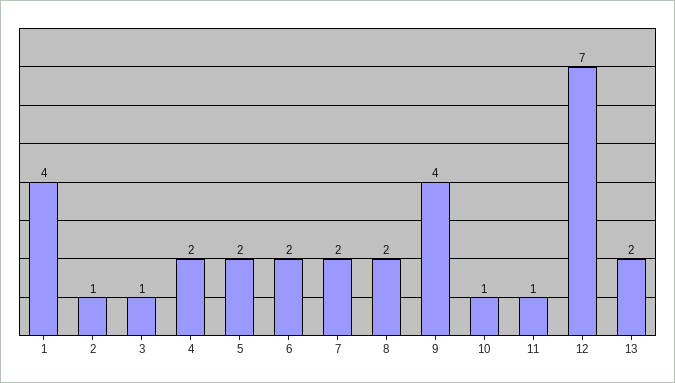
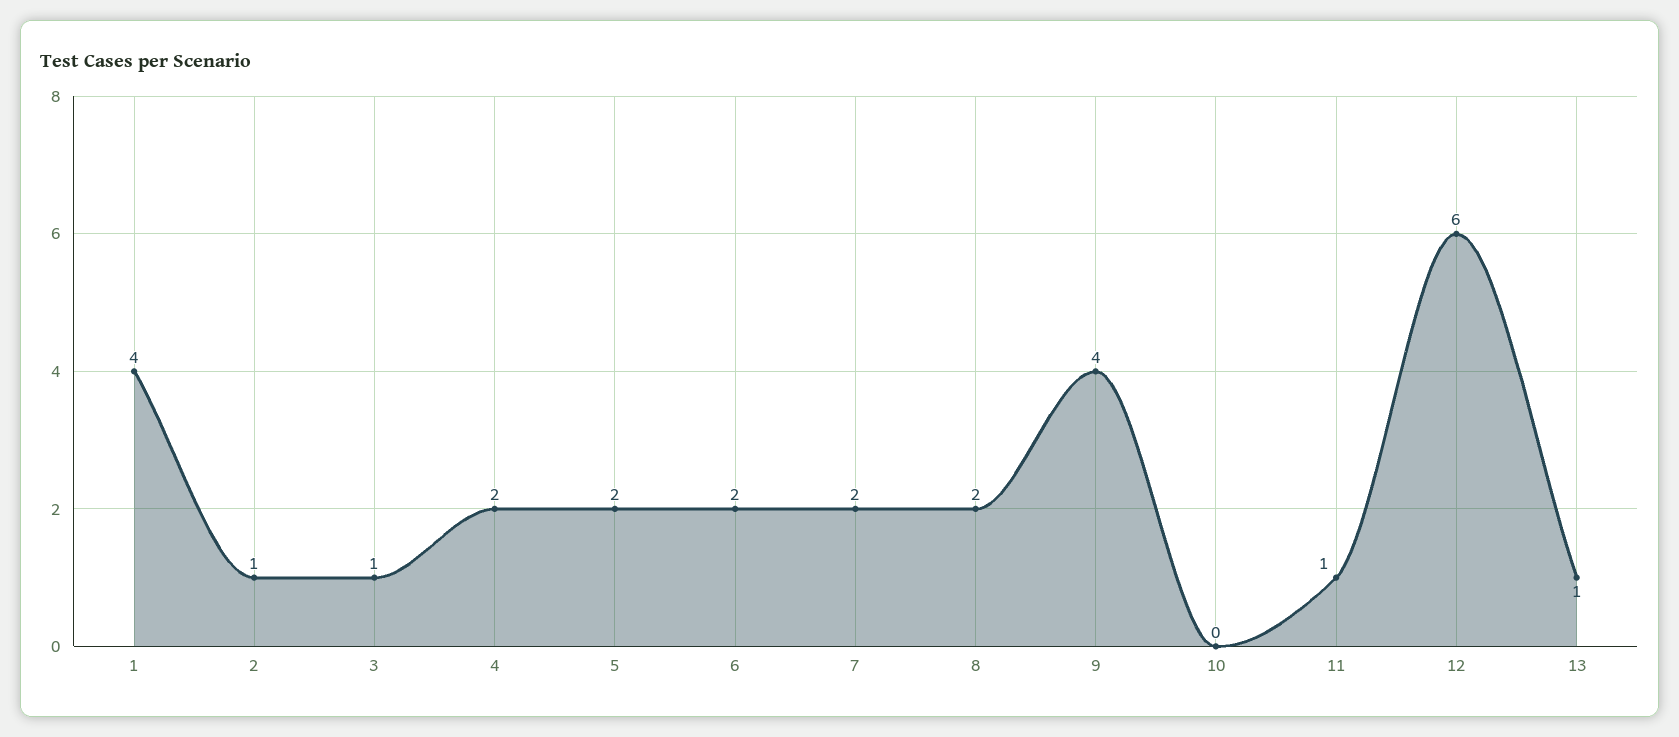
10: 1 -> 0
12: 7 -> 6
13: 2 -> 1

